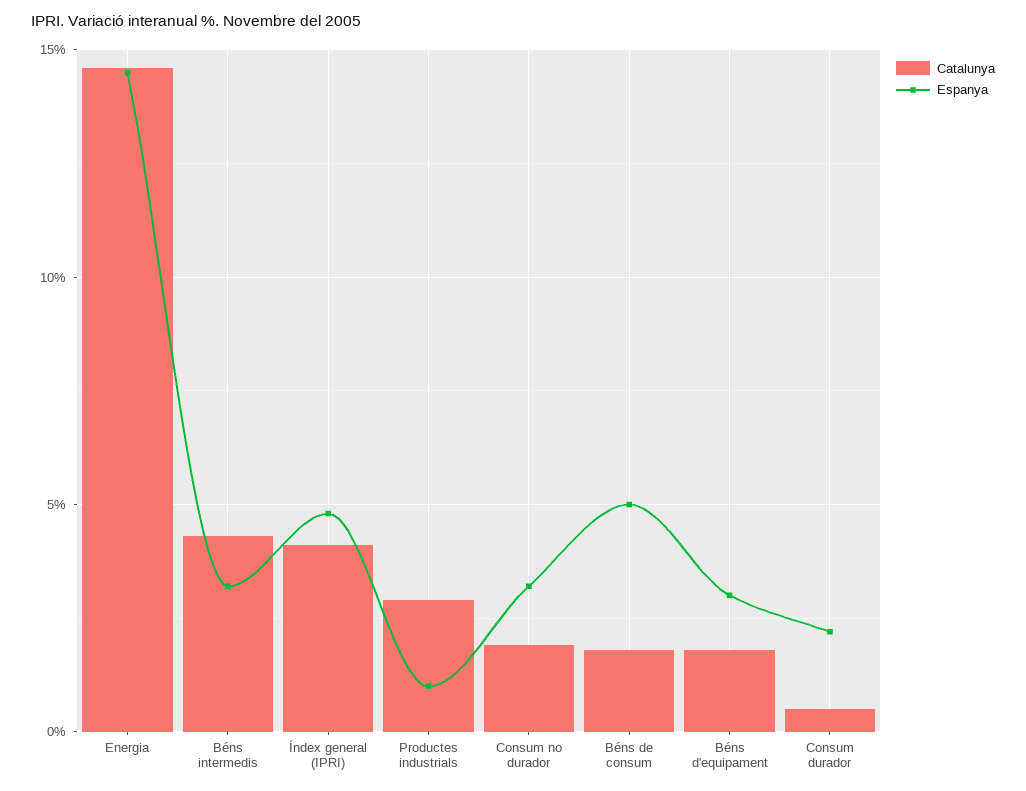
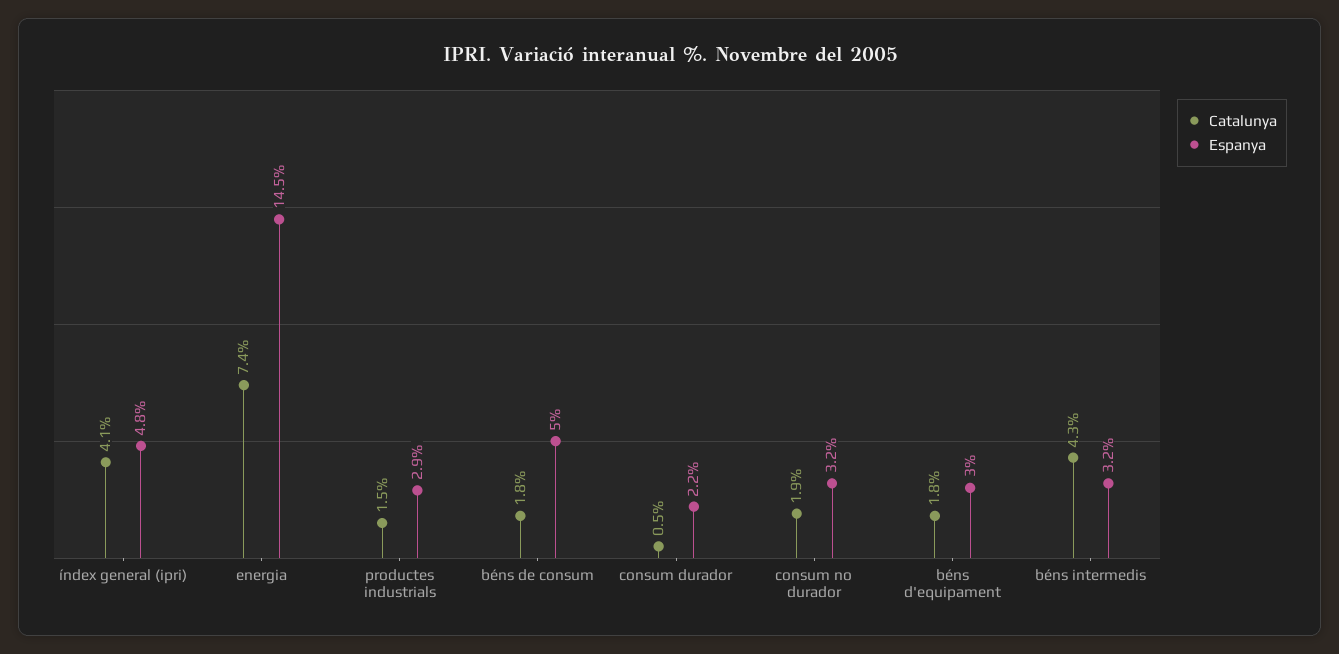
Catalunya, Energia: 14.5 -> 7.4
Catalunya, Productes industrials: 3 -> 1.5
Espanya, Productes industrials: 1 -> 2.9

